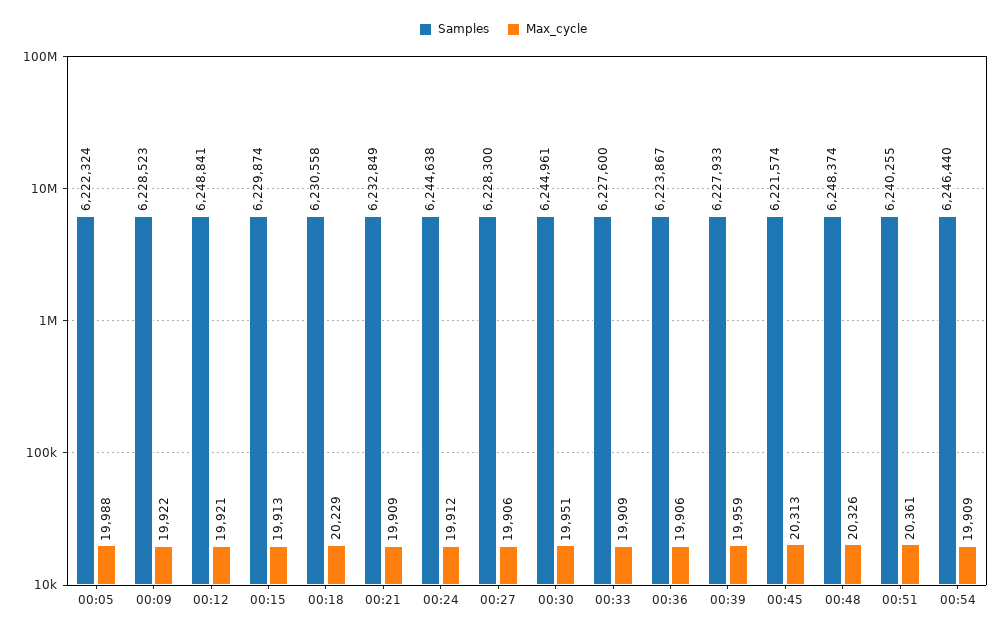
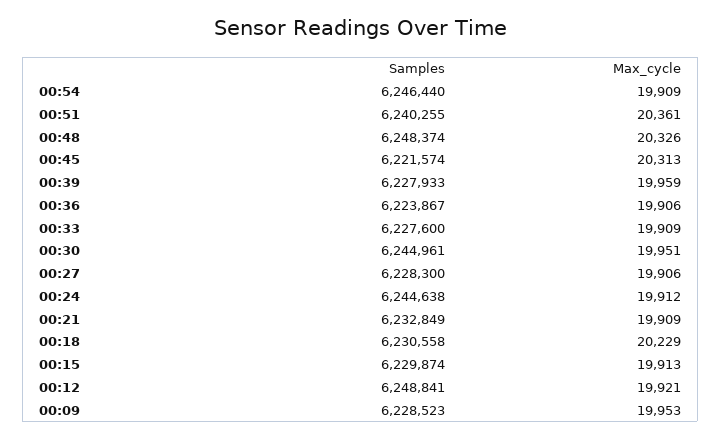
Samples, 00:05: 6222324 -> none
Max_cycle, 00:05: 19988 -> none
Max_cycle, 00:09: 19922 -> 19953

